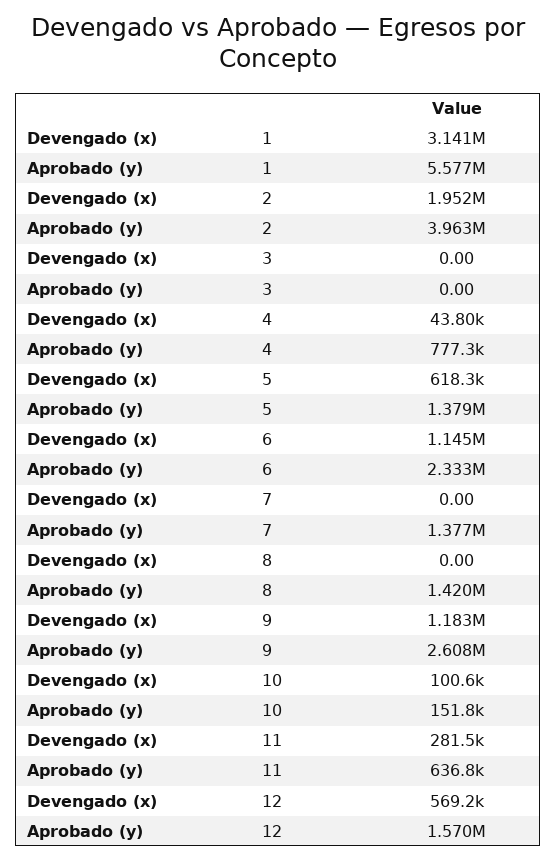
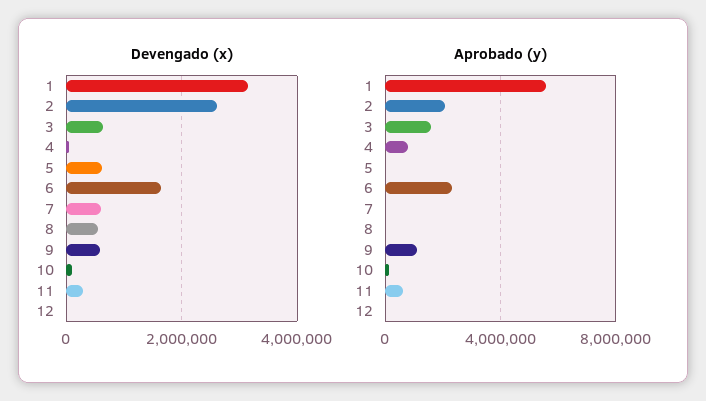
Devengado (x), 2: 1952000 -> 2600000
Aprobado (y), 2: 3963000 -> 2000000
Devengado (x), 3: 0 -> 600000
Aprobado (y), 3: 0 -> 1500000
Aprobado (y), 5: 1379000 -> 0
Devengado (x), 6: 1145000 -> 1600000
Devengado (x), 7: 0 -> 600000
Aprobado (y), 7: 1377000 -> 0
Devengado (x), 8: 0 -> 600000
Aprobado (y), 8: 1420000 -> 0
Devengado (x), 9: 1183000 -> 600000
Aprobado (y), 9: 2608000 -> 1000000
Devengado (x), 12: 569200 -> 0
Aprobado (y), 12: 1570000 -> 0

